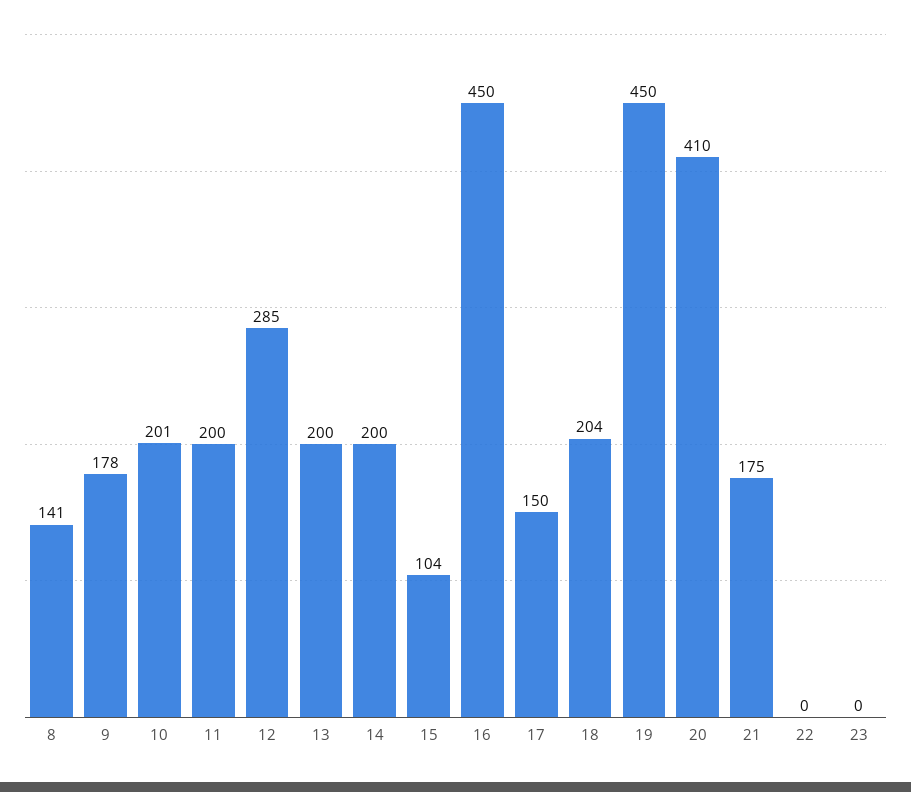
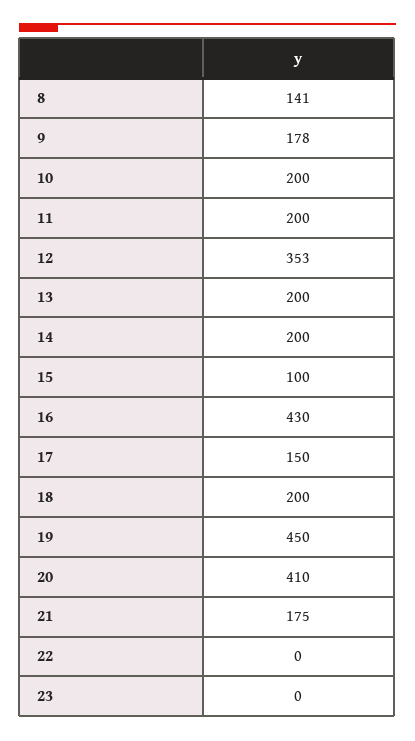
10: 201 -> 200
12: 285 -> 353
15: 104 -> 100
16: 450 -> 430
18: 204 -> 200

